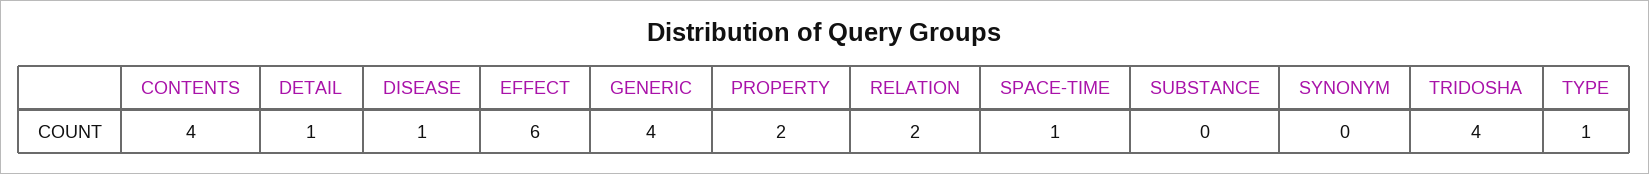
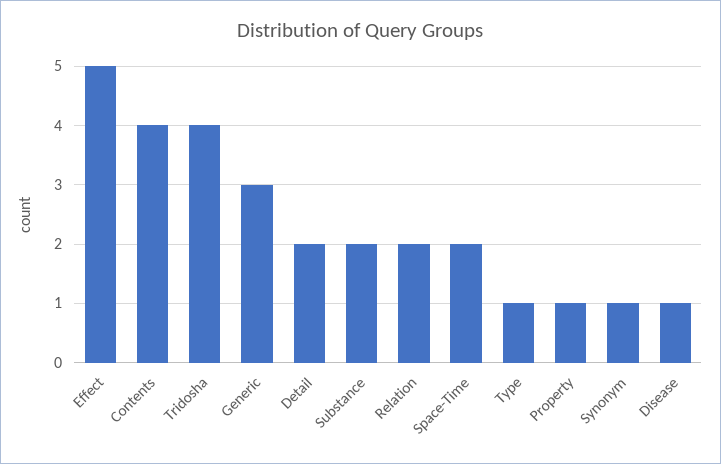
DETAIL: 1 -> 2
EFFECT: 6 -> 5
GENERIC: 4 -> 3
PROPERTY: 2 -> 1
SPACE-TIME: 1 -> 2
SUBSTANCE: 0 -> 2
SYNONYM: 0 -> 1

